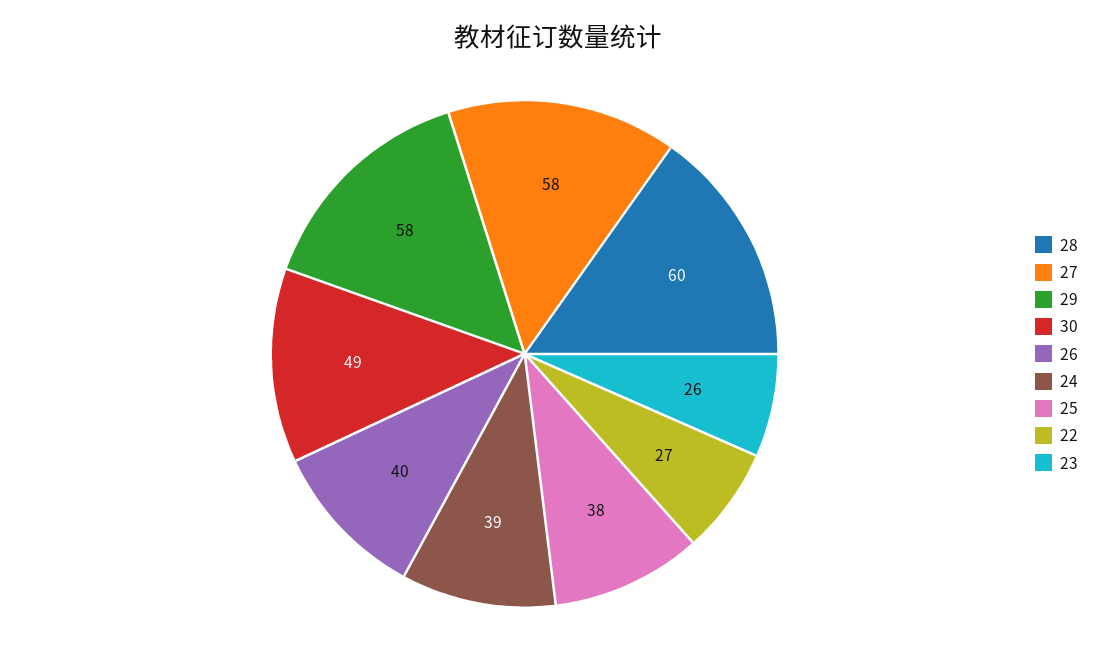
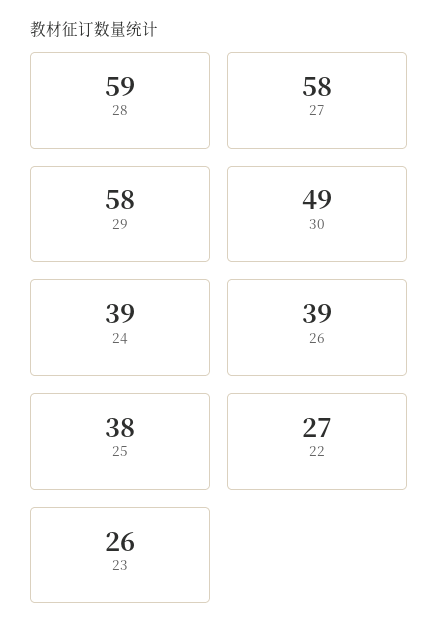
28: 60 -> 59
26: 40 -> 39

